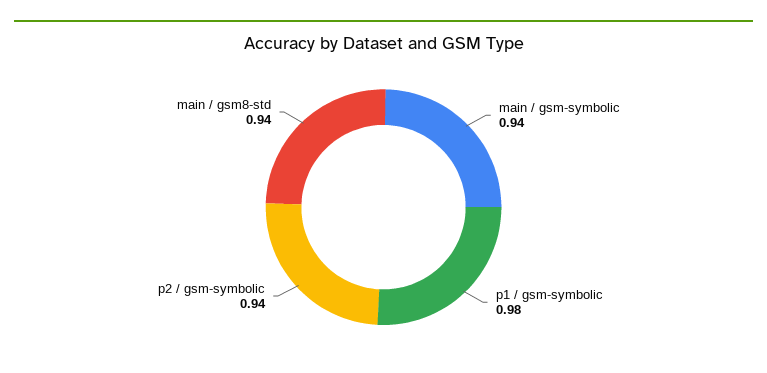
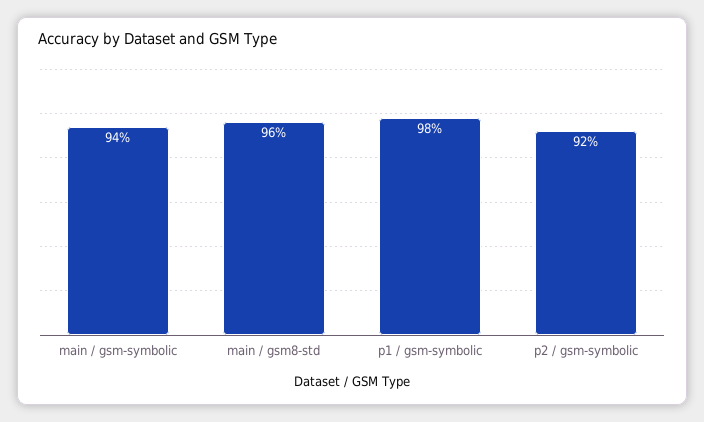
p2 / gsm-symbolic: 0.94 -> 0.92
main / gsm8-std: 0.94 -> 0.96

